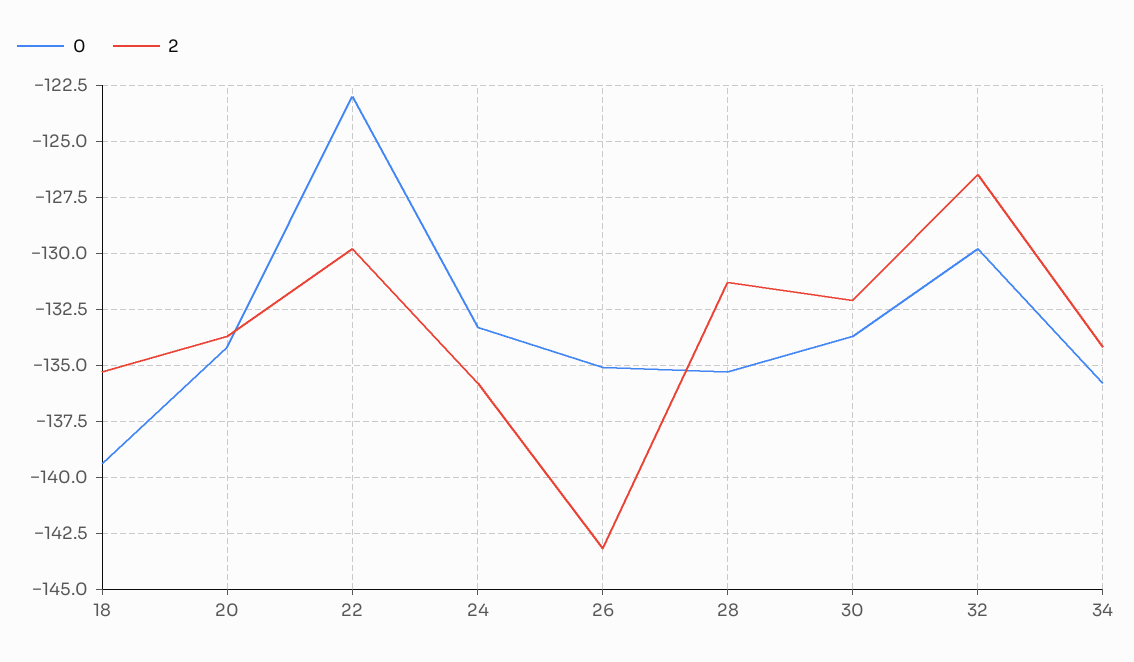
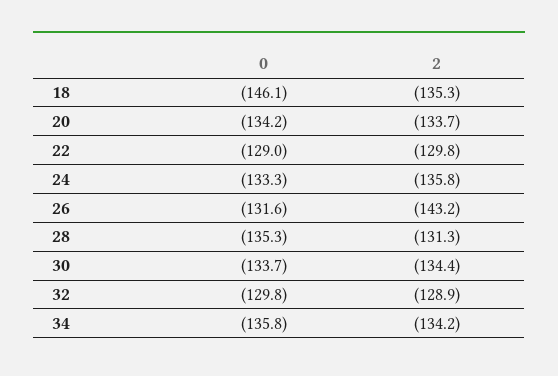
0, 18: -139.5 -> -146.1
0, 22: -123 -> -129
0, 26: -135 -> -131.6
2, 30: -132 -> -134.4
2, 32: -126.5 -> -128.9

